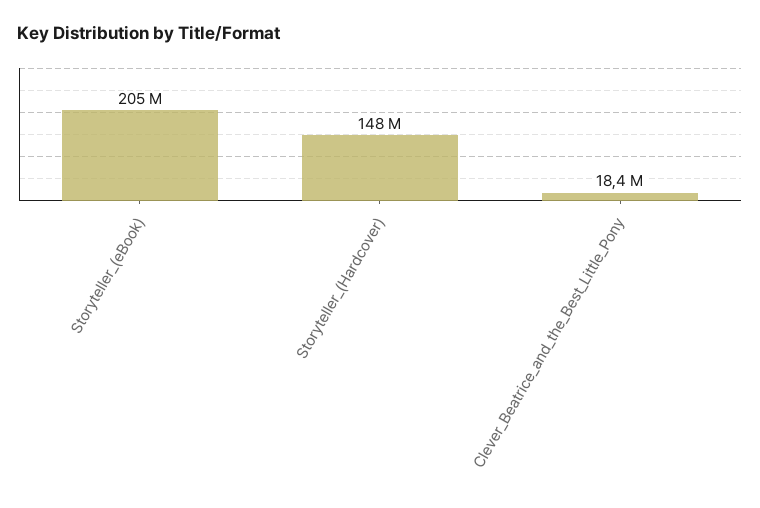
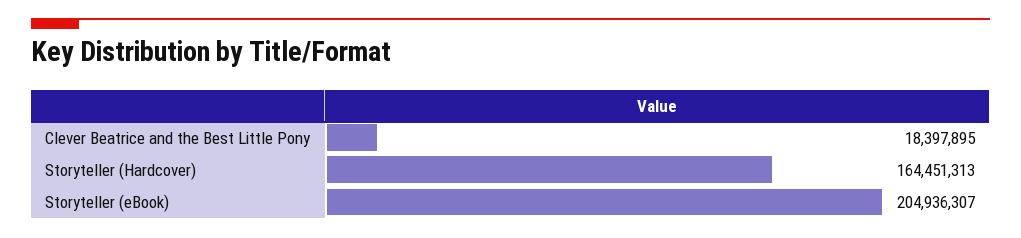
Storyteller_(Hardcover): 148000000 -> 164451313

